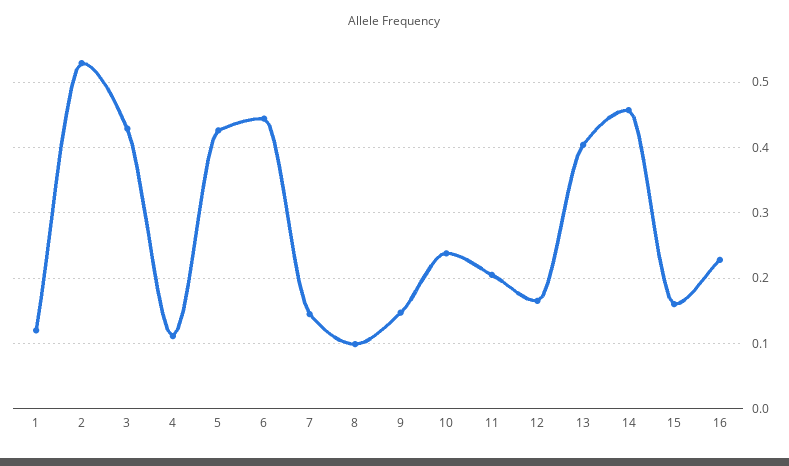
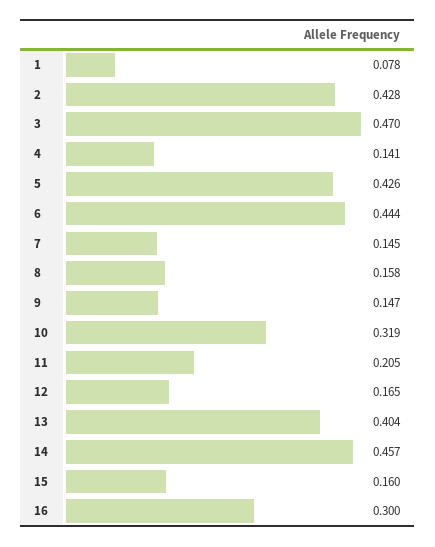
1: 0.12 -> 0.078
2: 0.53 -> 0.428
3: 0.43 -> 0.47
4: 0.11 -> 0.141
8: 0.1 -> 0.158
10: 0.24 -> 0.319
16: 0.23 -> 0.3

